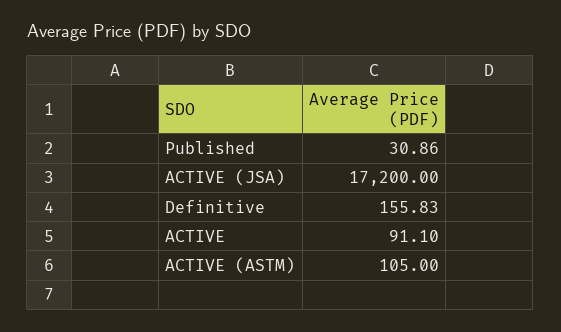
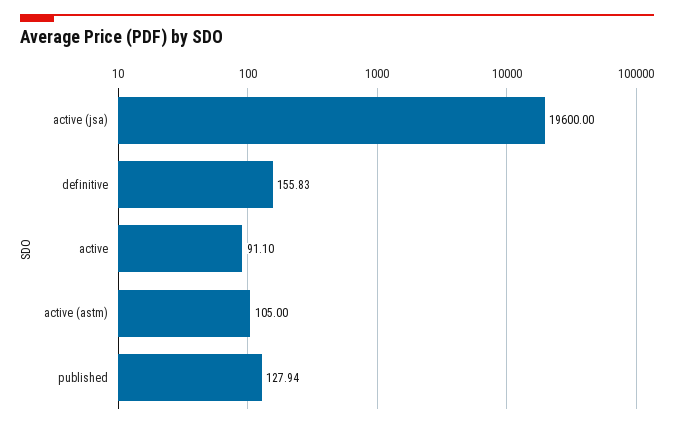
Published: 30.86 -> 127.94
ACTIVE (JSA): 17200 -> 19600

